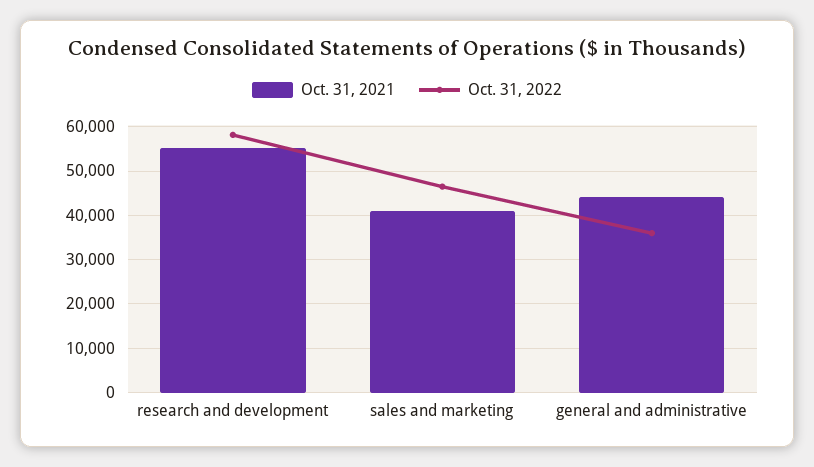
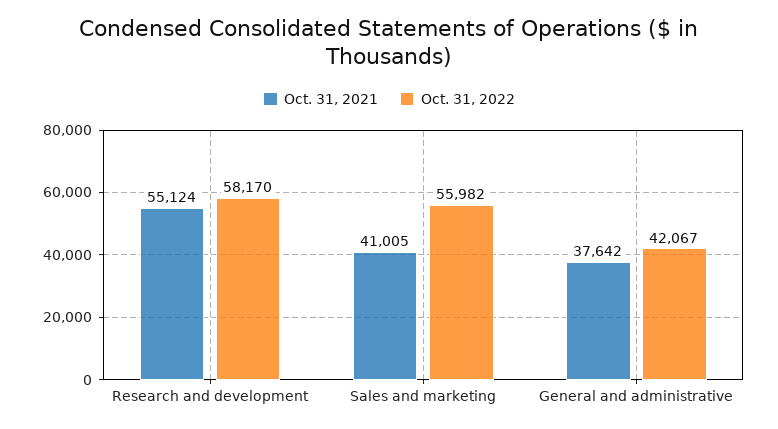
Oct. 31, 2022, sales and marketing: 46000 -> 55982
Oct. 31, 2021, general and administrative: 44000 -> 37642
Oct. 31, 2022, general and administrative: 36000 -> 42067

